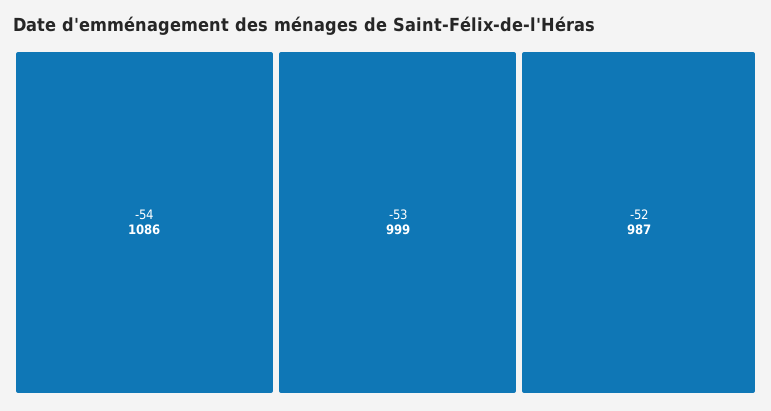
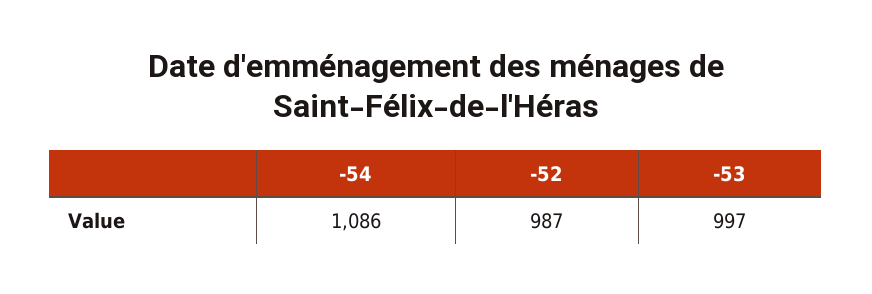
-53: 999 -> 997

